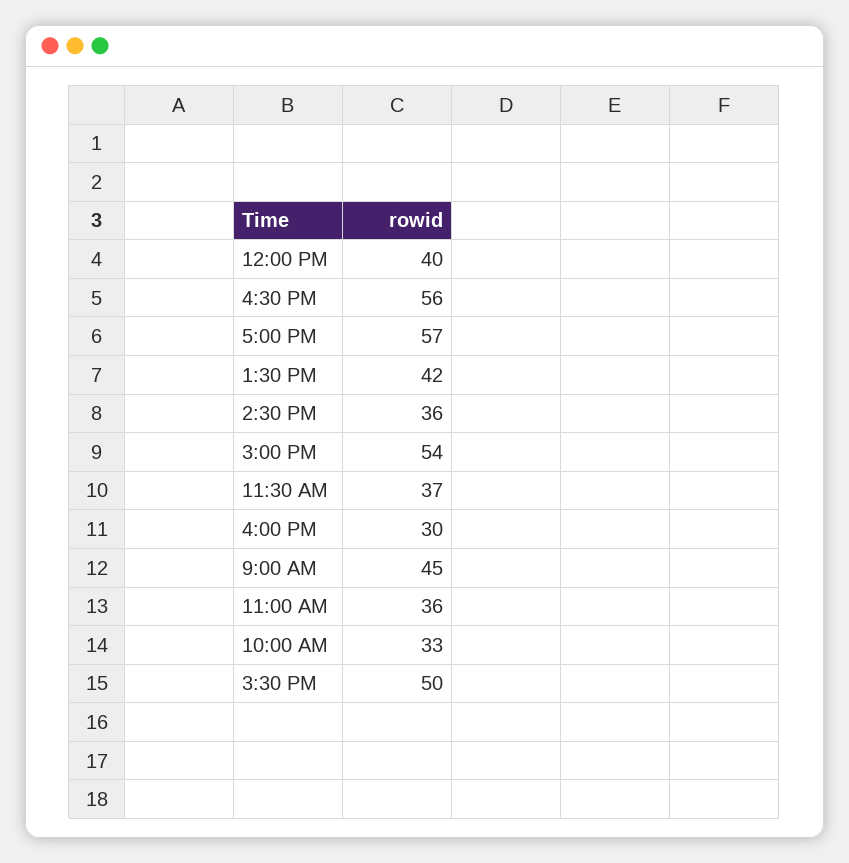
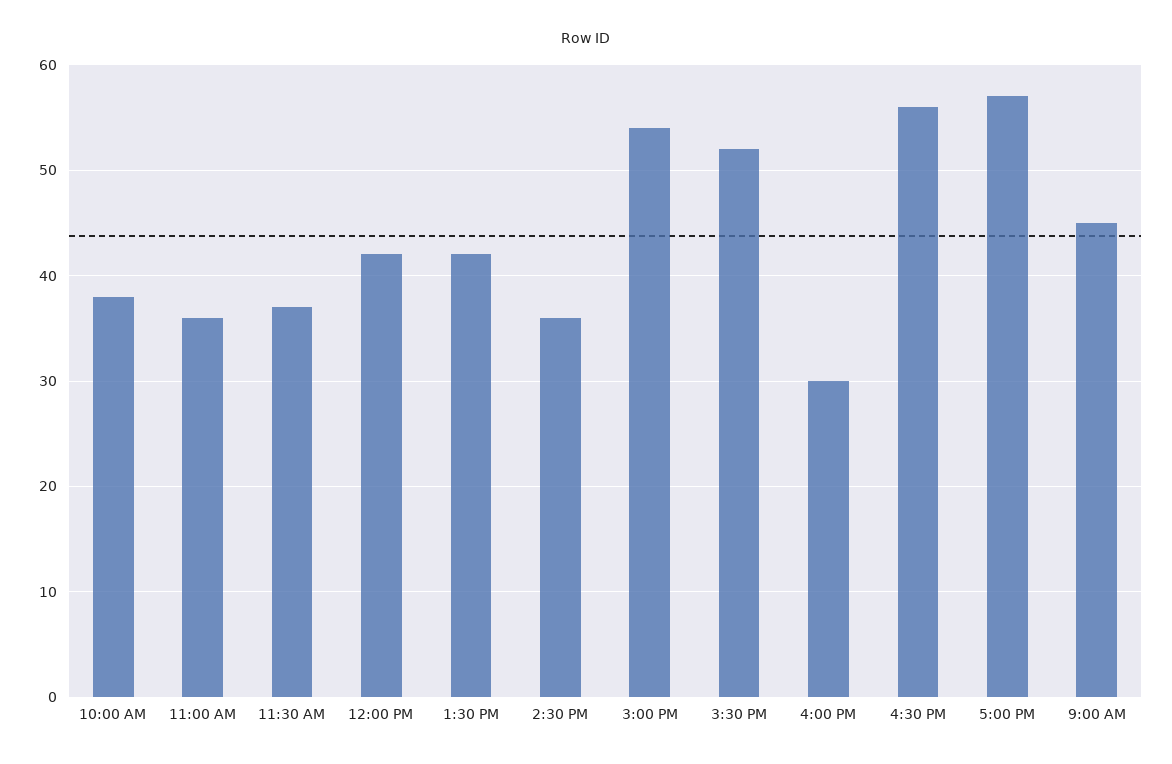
12:00 PM: 40 -> 42
10:00 AM: 33 -> 38
3:30 PM: 50 -> 52

